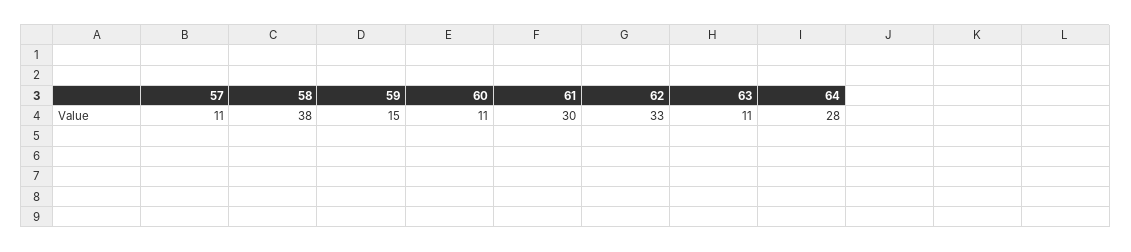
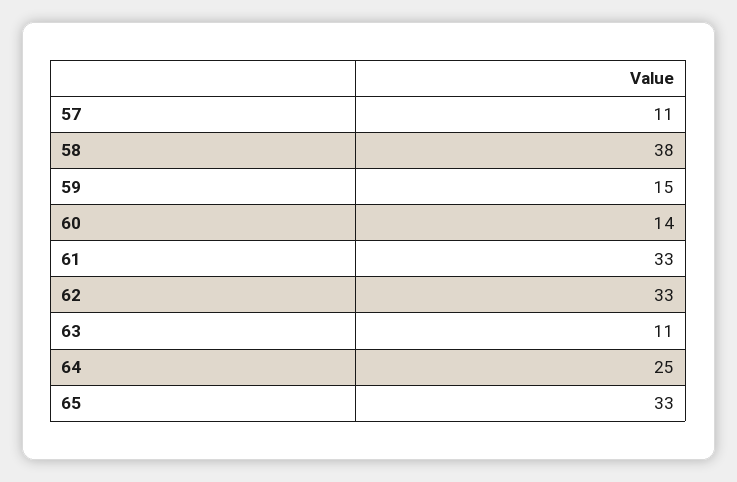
60: 11 -> 14
61: 30 -> 33
64: 28 -> 25
65: none -> 33

